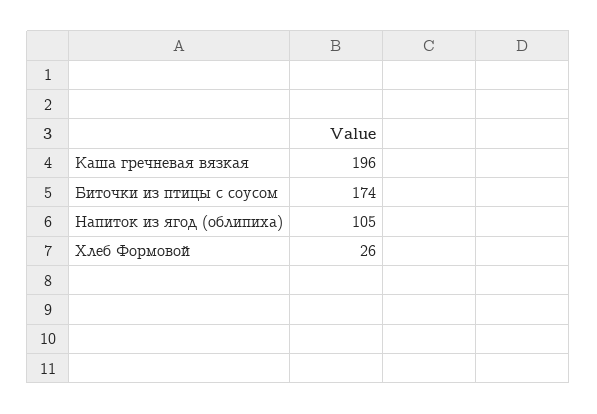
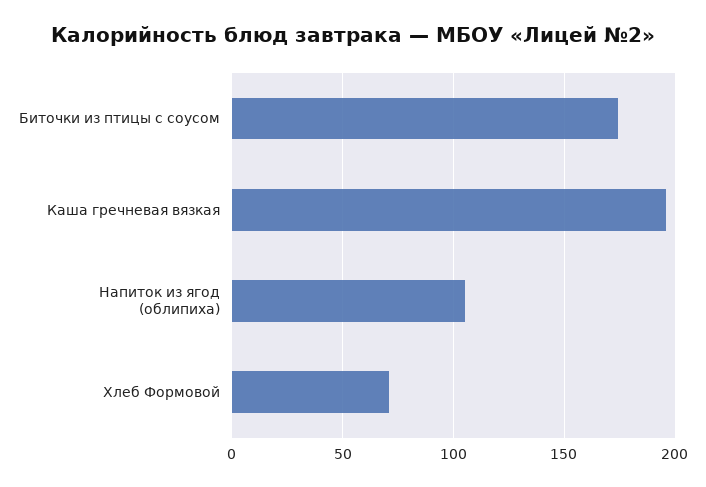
Хлеб Формовой: 26 -> 70

